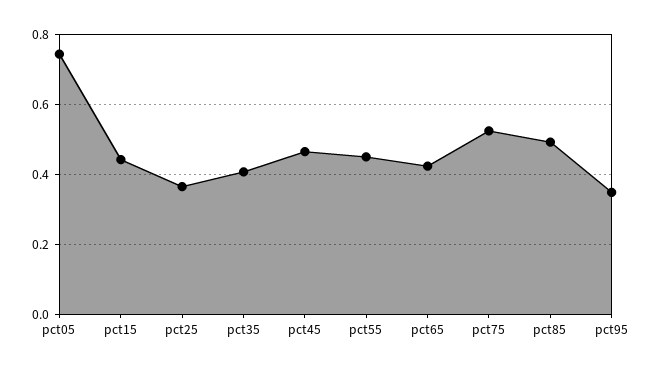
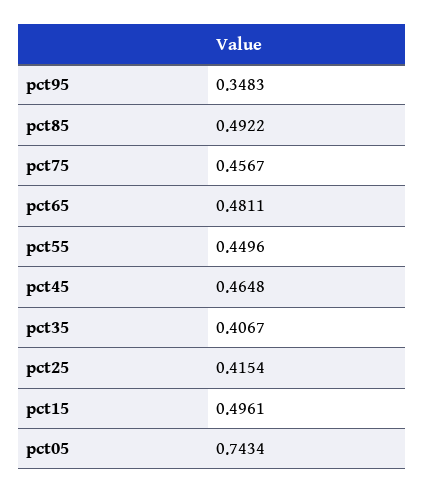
pct15: 0.44 -> 0.4961
pct25: 0.36 -> 0.4154
pct65: 0.42 -> 0.4811
pct75: 0.52 -> 0.4567

